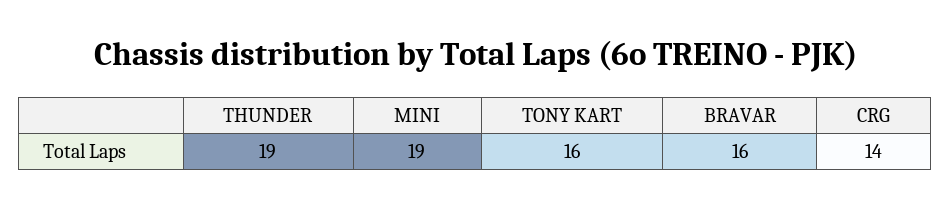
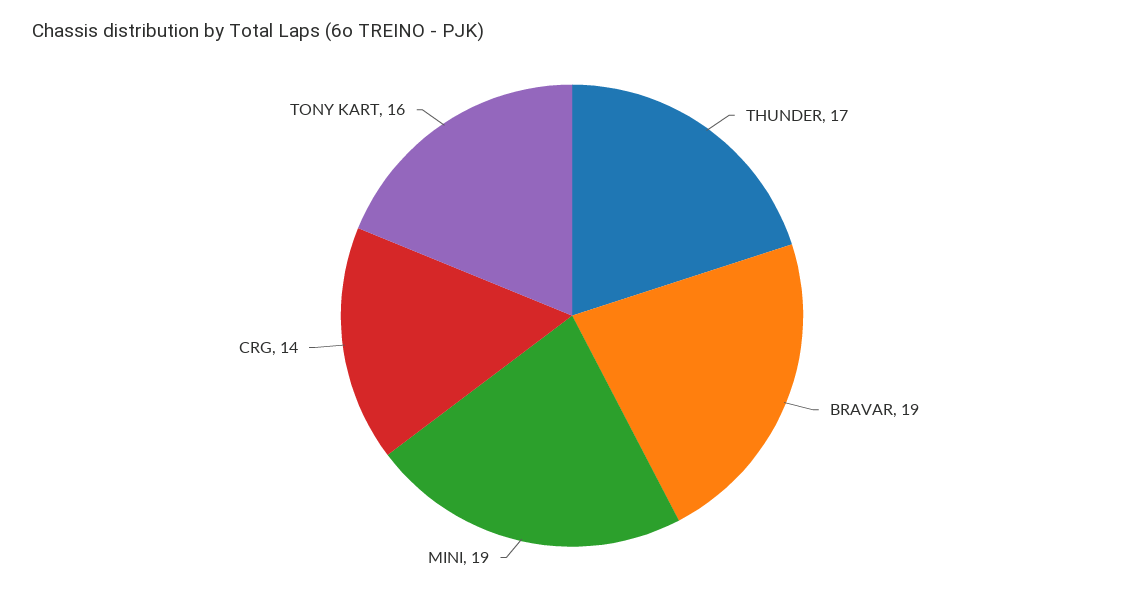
THUNDER: 19 -> 17
BRAVAR: 16 -> 19

